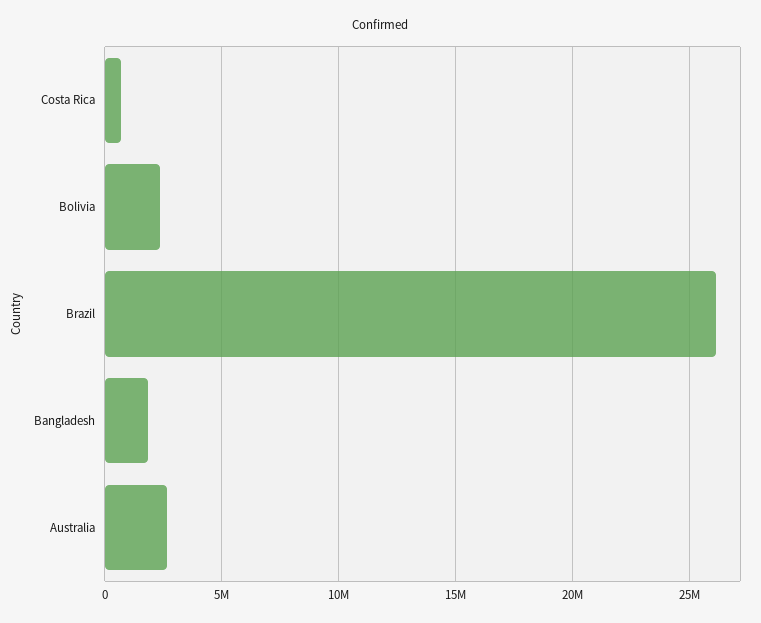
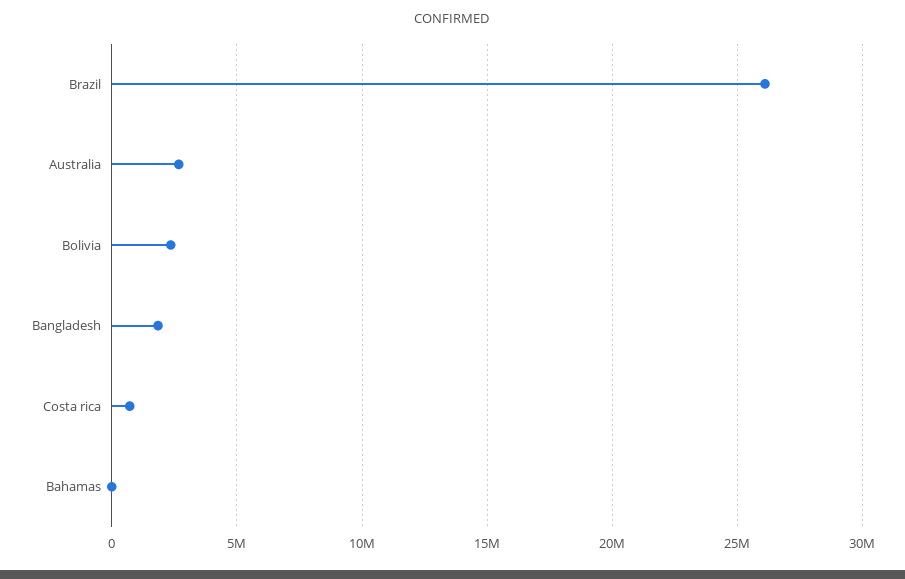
Bahamas: none -> 0

